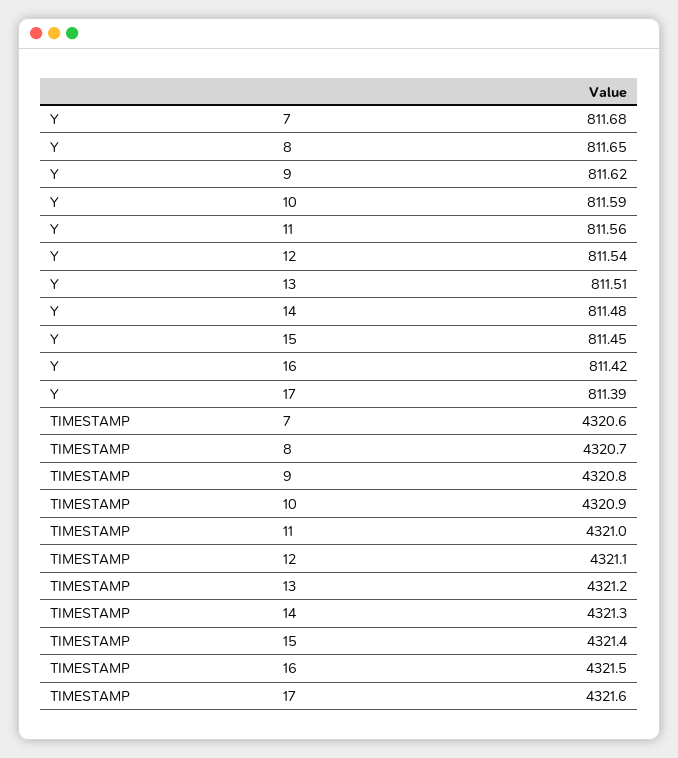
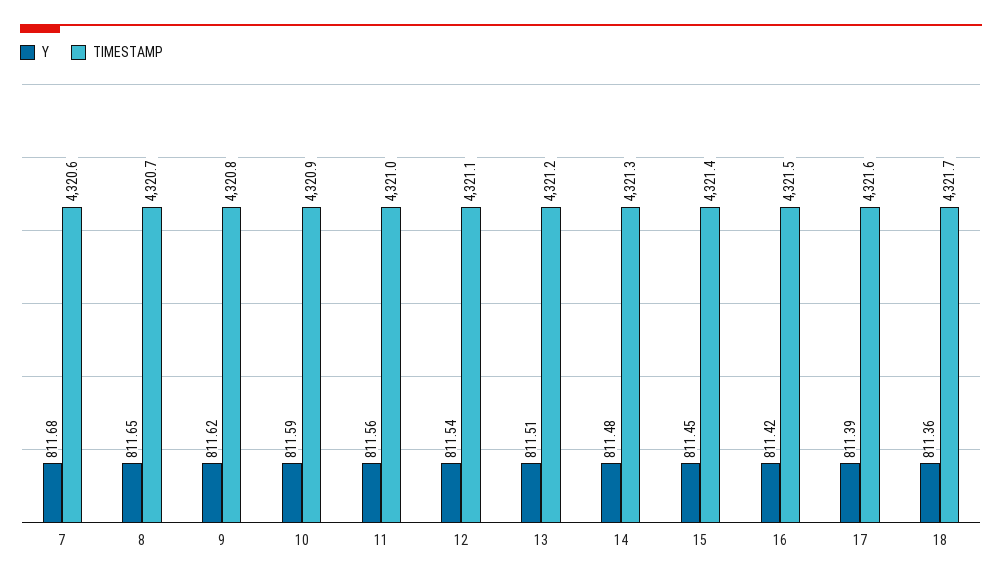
Y, 18: none -> 811.36
TIMESTAMP, 18: none -> 4321.7

